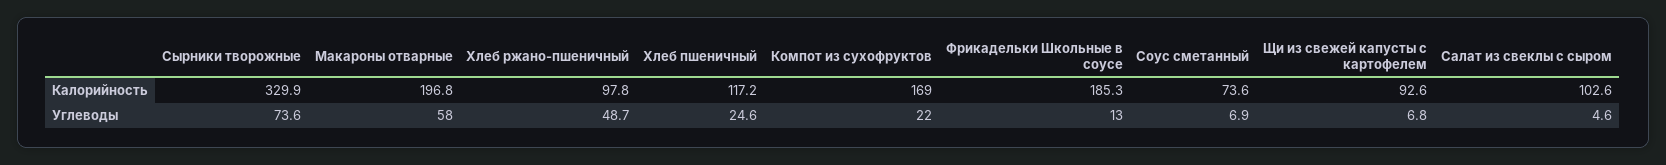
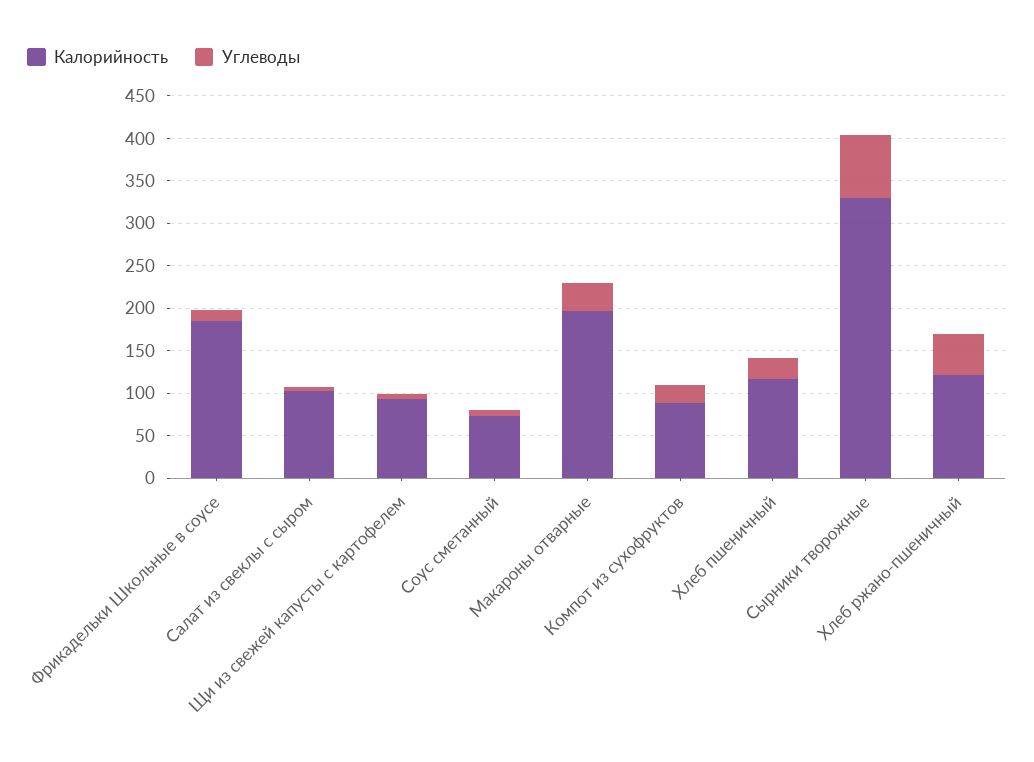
Калорийность, Хлеб ржано-пшеничный: 97.8 -> 120
Калорийность, Компот из сухофруктов: 169 -> 90
Углеводы, Макароны отварные: 58 -> 30

